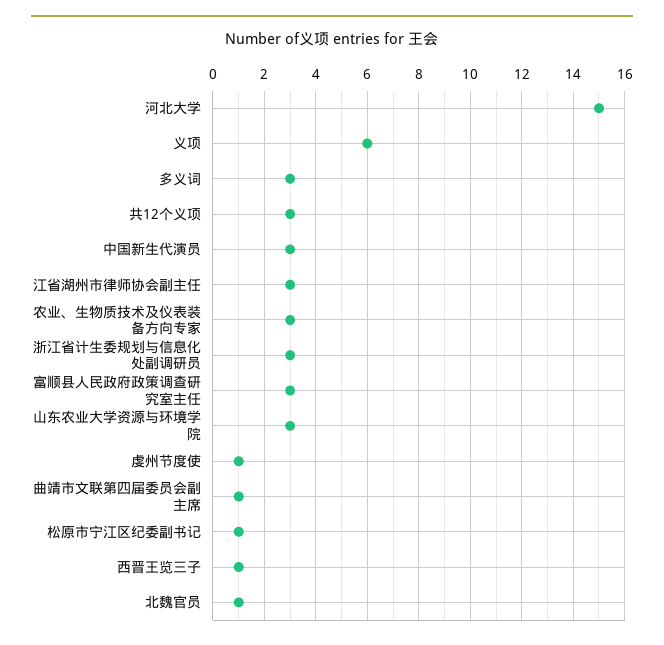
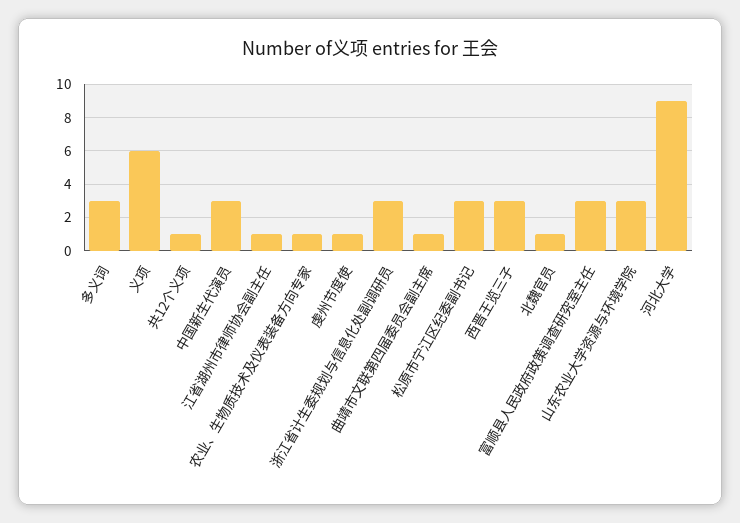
河北大学: 15 -> 9
共12个义项: 3 -> 1
江省湖州市律师协会副主任: 3 -> 1
农业、生物质技术及仪表装备方向专家: 3 -> 1
松原市宁江区纪委副书记: 1 -> 3
西晋王览三子: 1 -> 3

